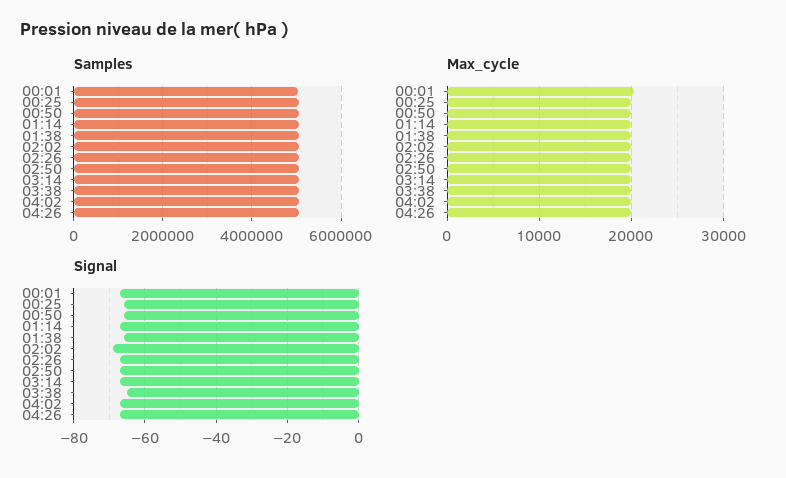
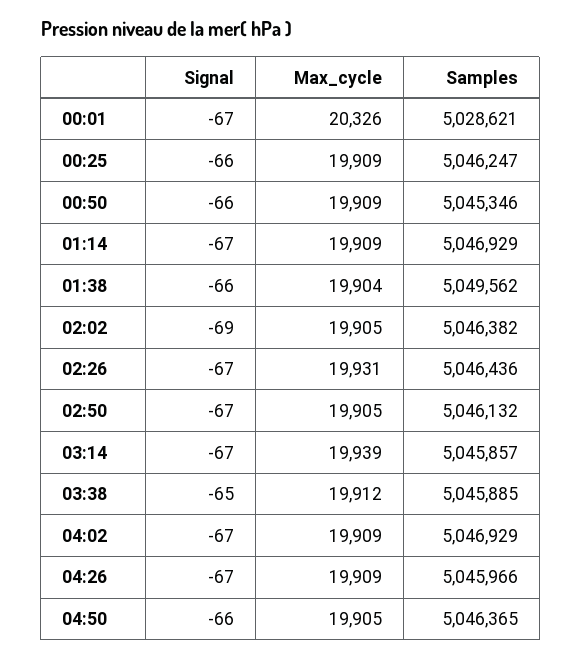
Signal, 04:50: none -> -66
Max_cycle, 04:50: none -> 19905
Samples, 04:50: none -> 5046365

